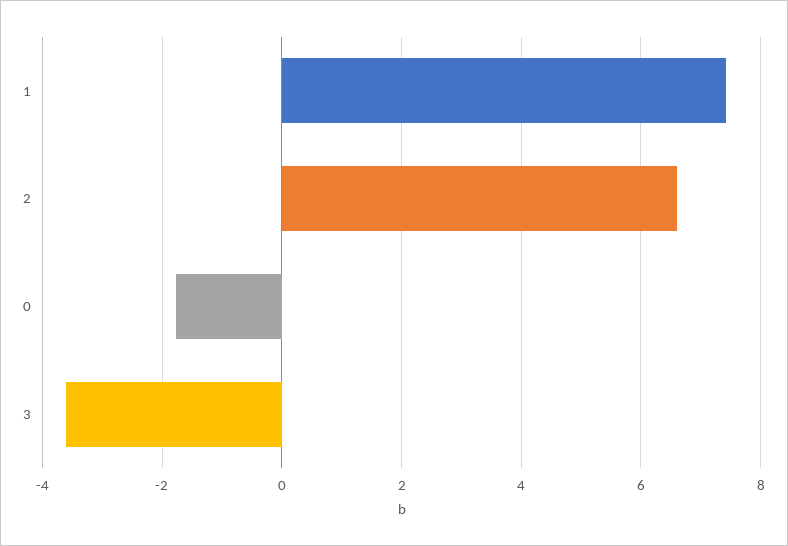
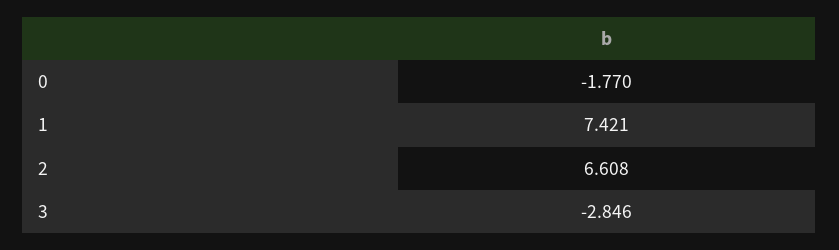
3: -3.6 -> -2.846

